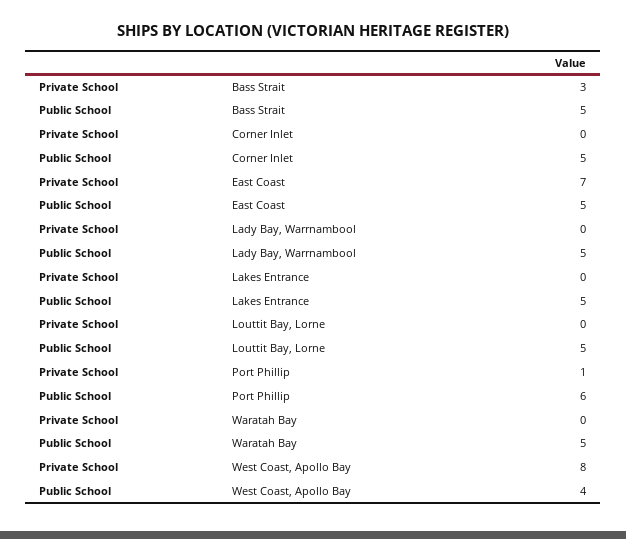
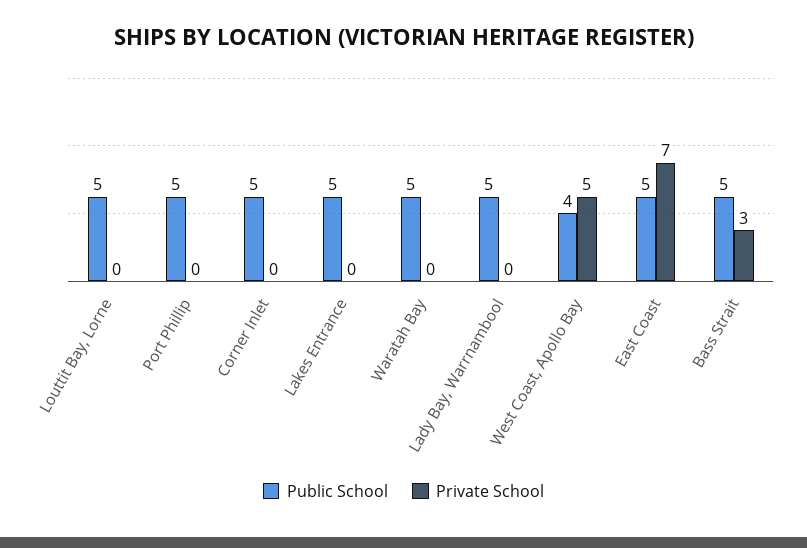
Private School, Port Phillip: 1 -> 0
Public School, Port Phillip: 6 -> 5
Private School, West Coast, Apollo Bay: 8 -> 5

